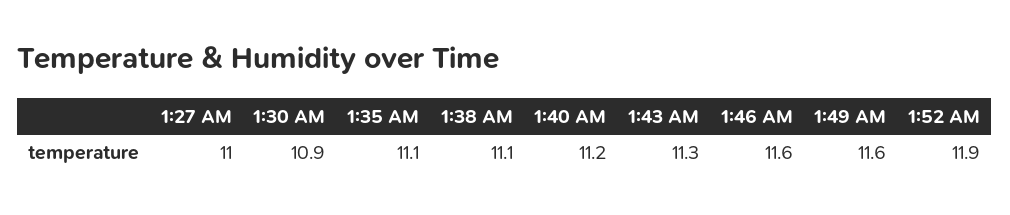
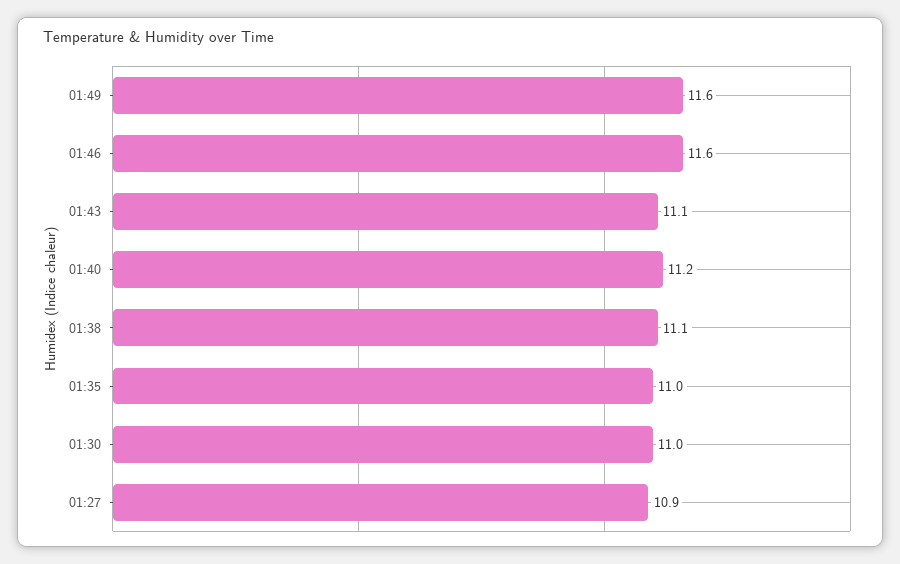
1:27 AM: 11 -> 10.9
1:30 AM: 10.9 -> 11
1:35 AM: 11.1 -> 11
1:43 AM: 11.3 -> 11.1
1:52 AM: 11.9 -> none

